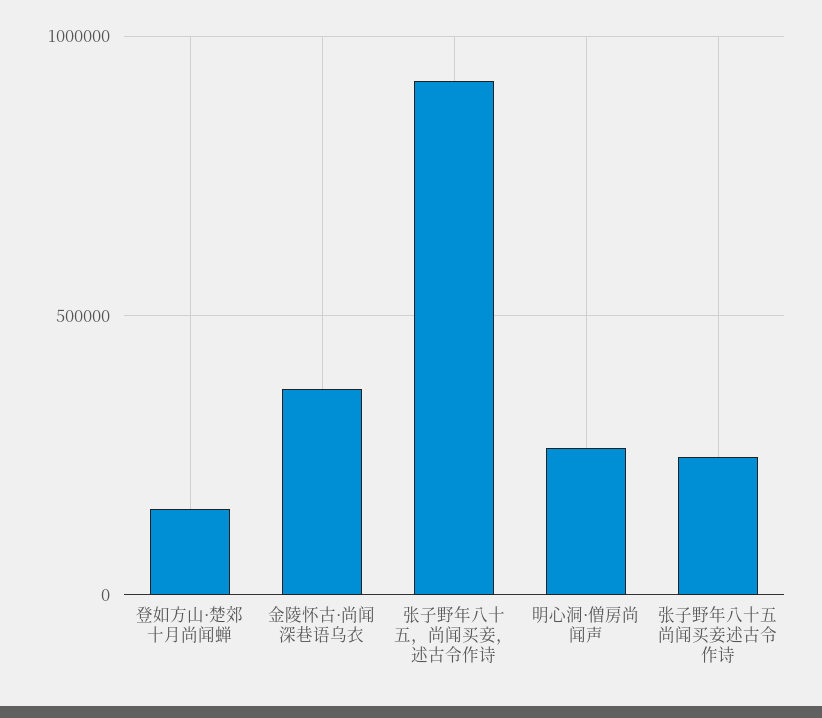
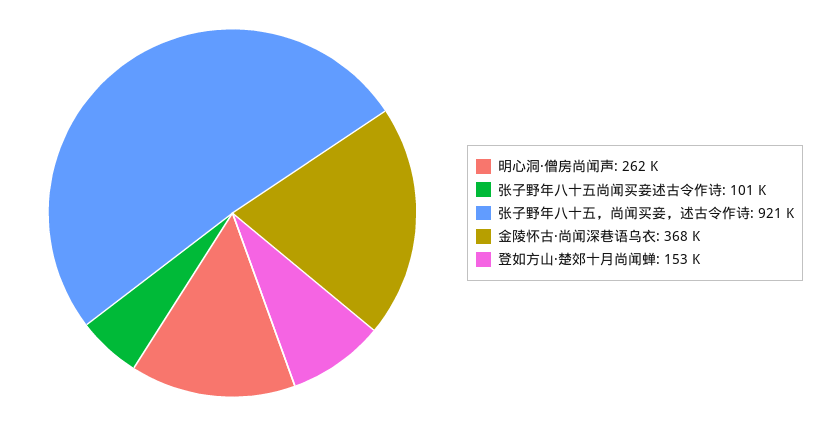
张子野年八十五尚闻买妾述古令作诗: 250000 -> 101000

